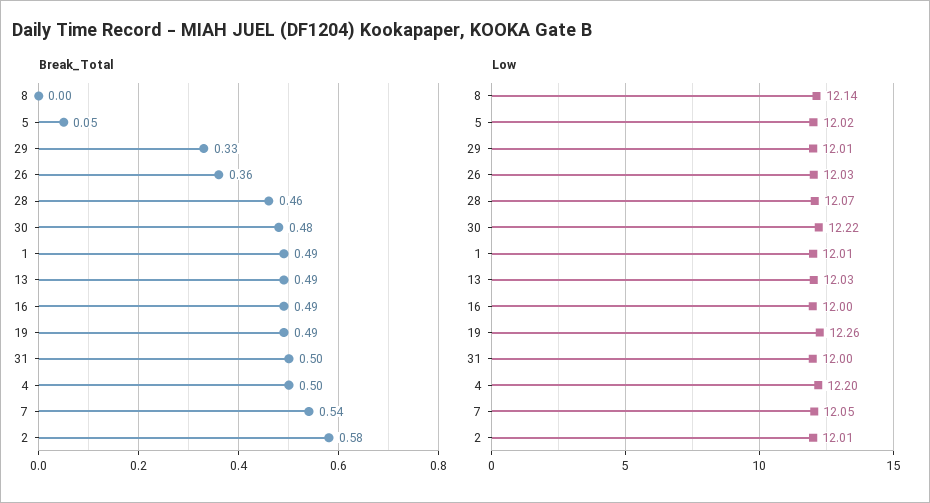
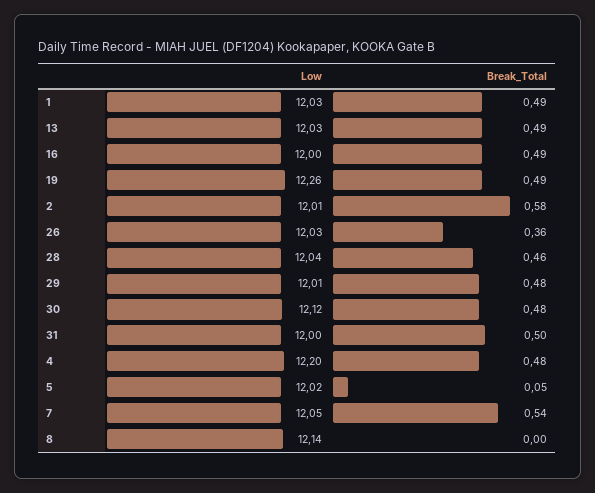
Break_Total, 29: 0.33 -> 0.48
Break_Total, 4: 0.5 -> 0.48
Low, 28: 12.07 -> 12.04
Low, 30: 12.22 -> 12.12
Low, 1: 12.01 -> 12.03

